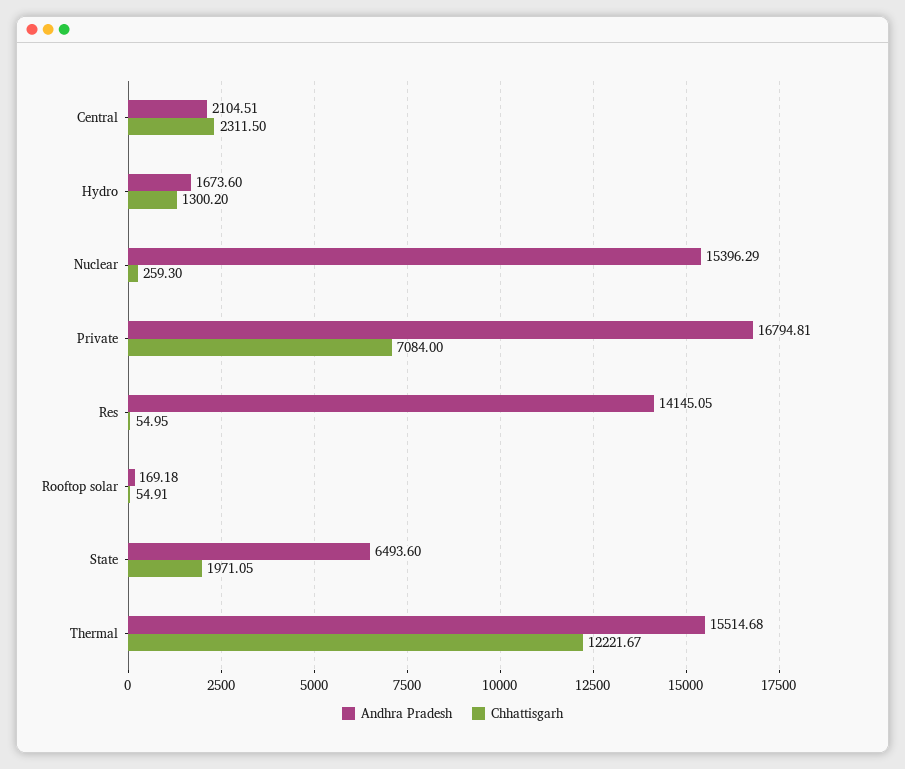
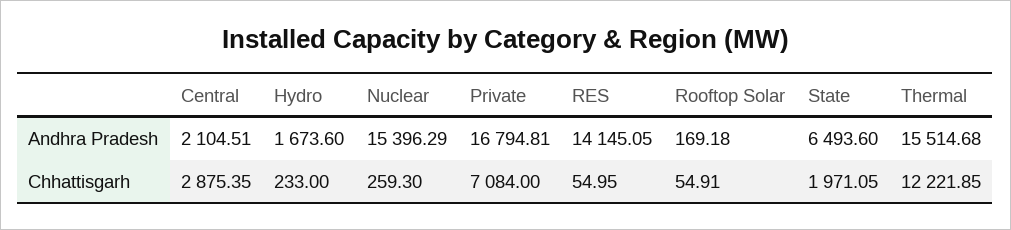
Chhattisgarh, Central: 2311.5 -> 2875.35
Chhattisgarh, Hydro: 1300.2 -> 233
Chhattisgarh, Thermal: 12221.67 -> 12221.85

